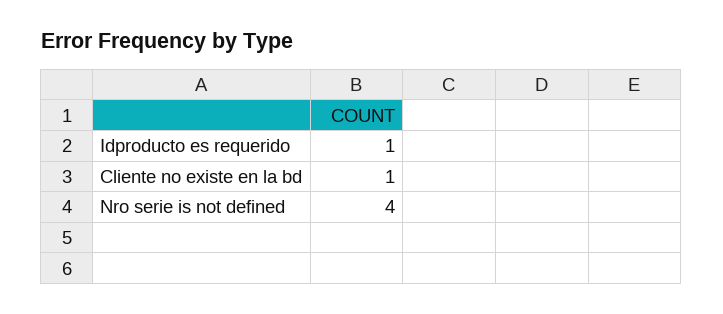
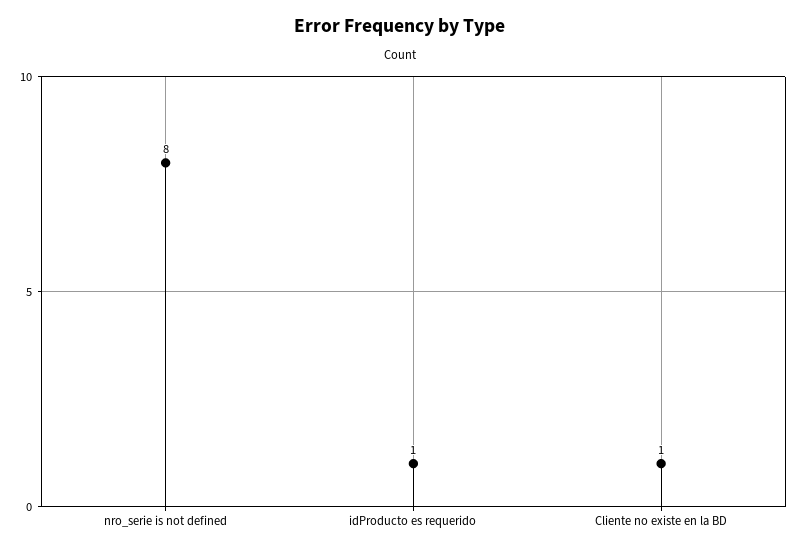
Nro serie is not defined: 4 -> 8

